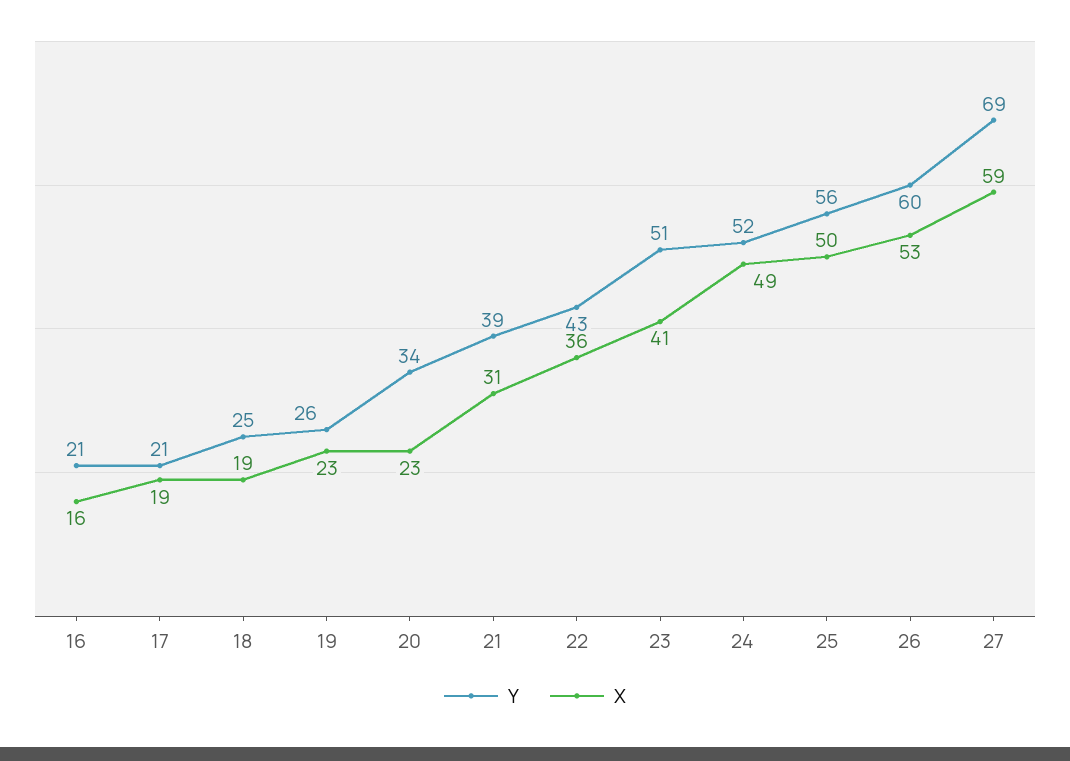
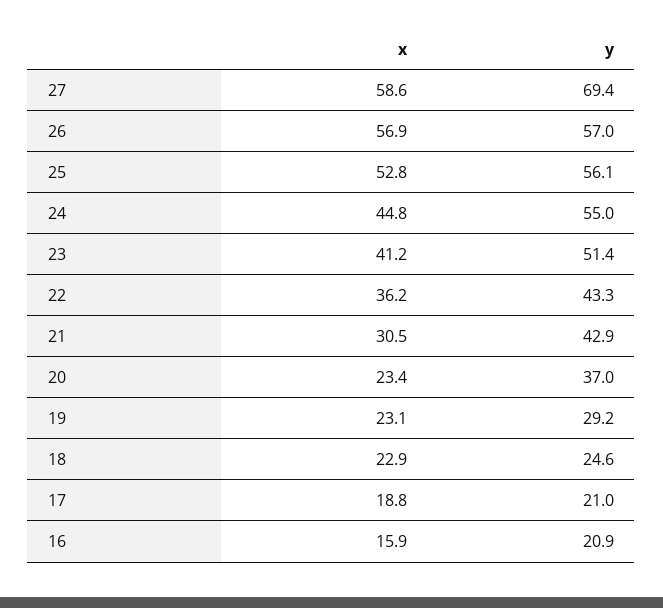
X, 18: 19 -> 22.9
Y, 19: 26 -> 29.2
Y, 20: 34 -> 37
Y, 21: 39 -> 42.9
Y, 24: 52 -> 55
X, 24: 49 -> 44.8
X, 25: 50 -> 52.8
Y, 26: 60 -> 57
X, 26: 53 -> 56.9

